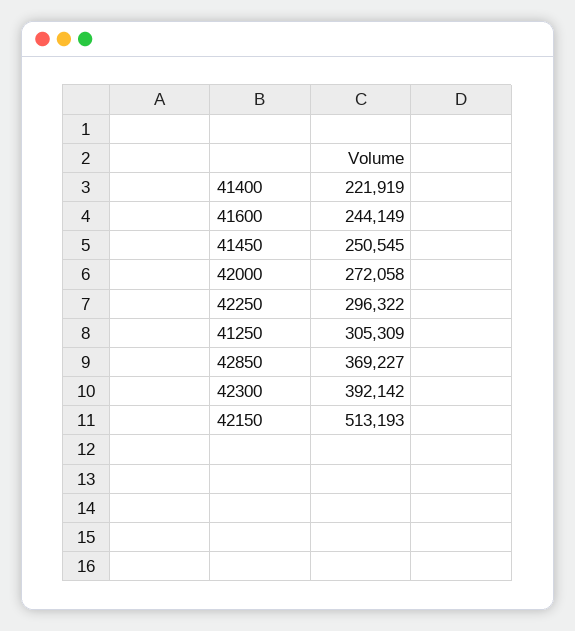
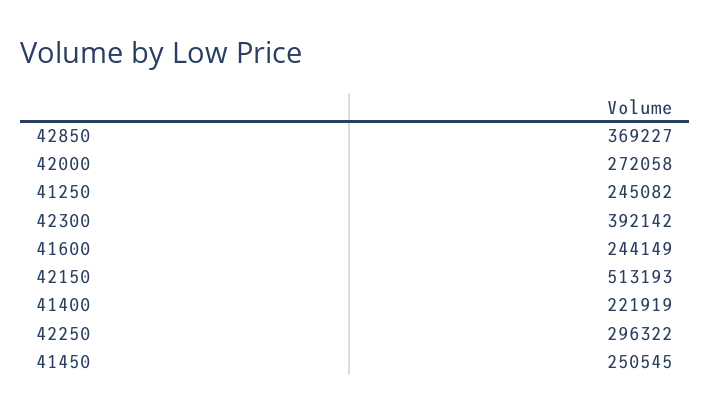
41250: 305309 -> 245082

